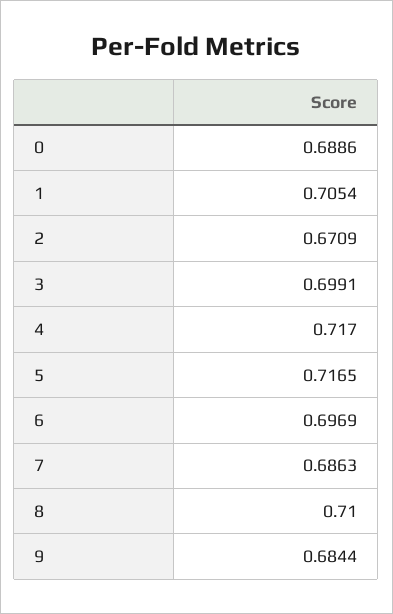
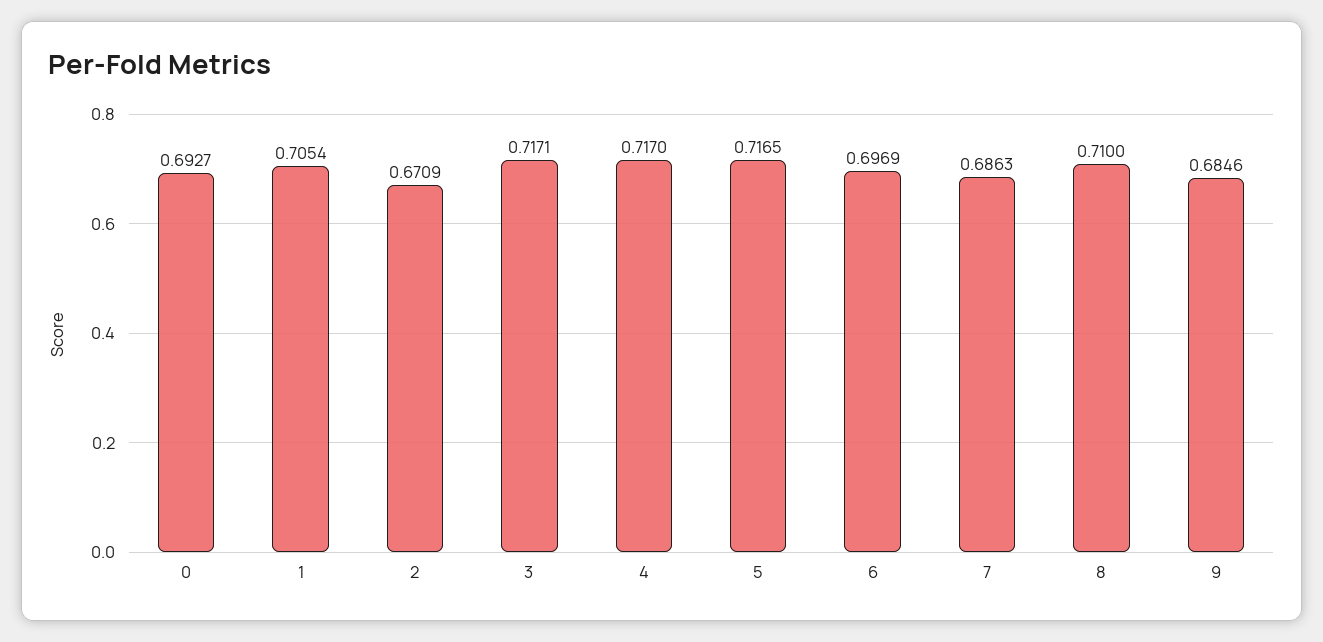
0: 0.6886 -> 0.6927
3: 0.6991 -> 0.7171
9: 0.6844 -> 0.6846

